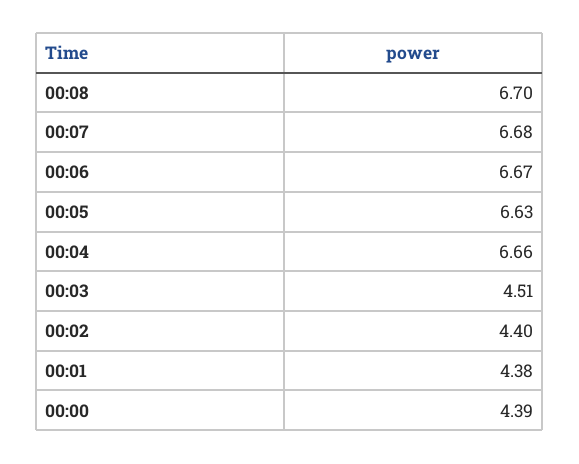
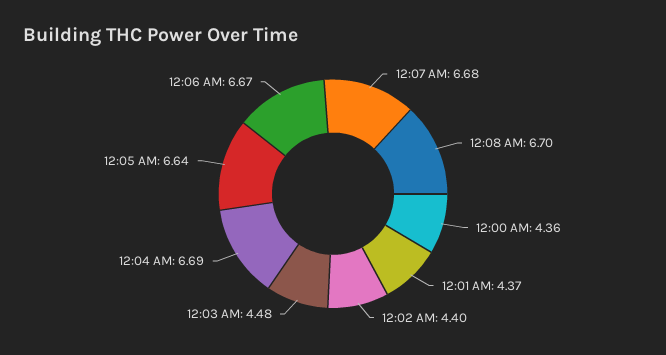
00:05: 6.63 -> 6.64
00:04: 6.66 -> 6.69
00:03: 4.51 -> 4.48
00:01: 4.38 -> 4.37
00:00: 4.39 -> 4.36

